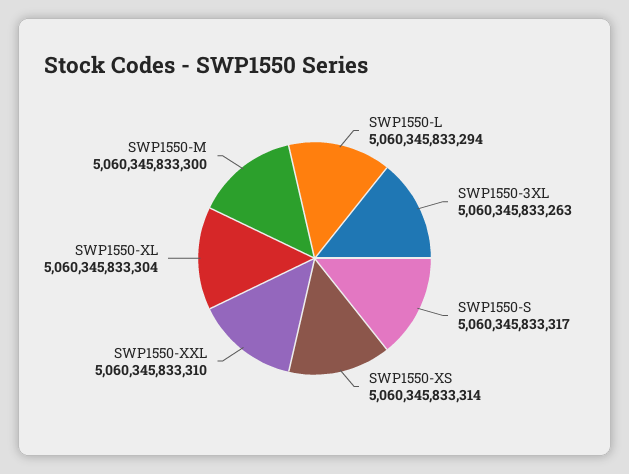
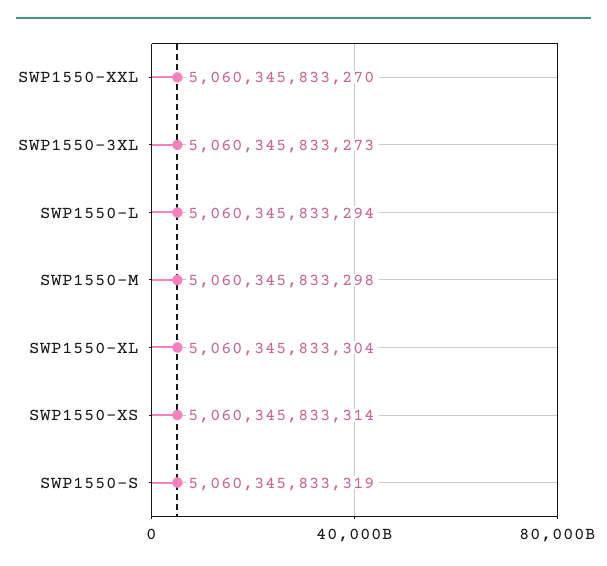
SWP1550-3XL: 5060345833263 -> 5060345833273
SWP1550-S: 5060345833317 -> 5060345833319
SWP1550-XXL: 5060345833310 -> 5060345833270
SWP1550-M: 5060345833300 -> 5060345833298

